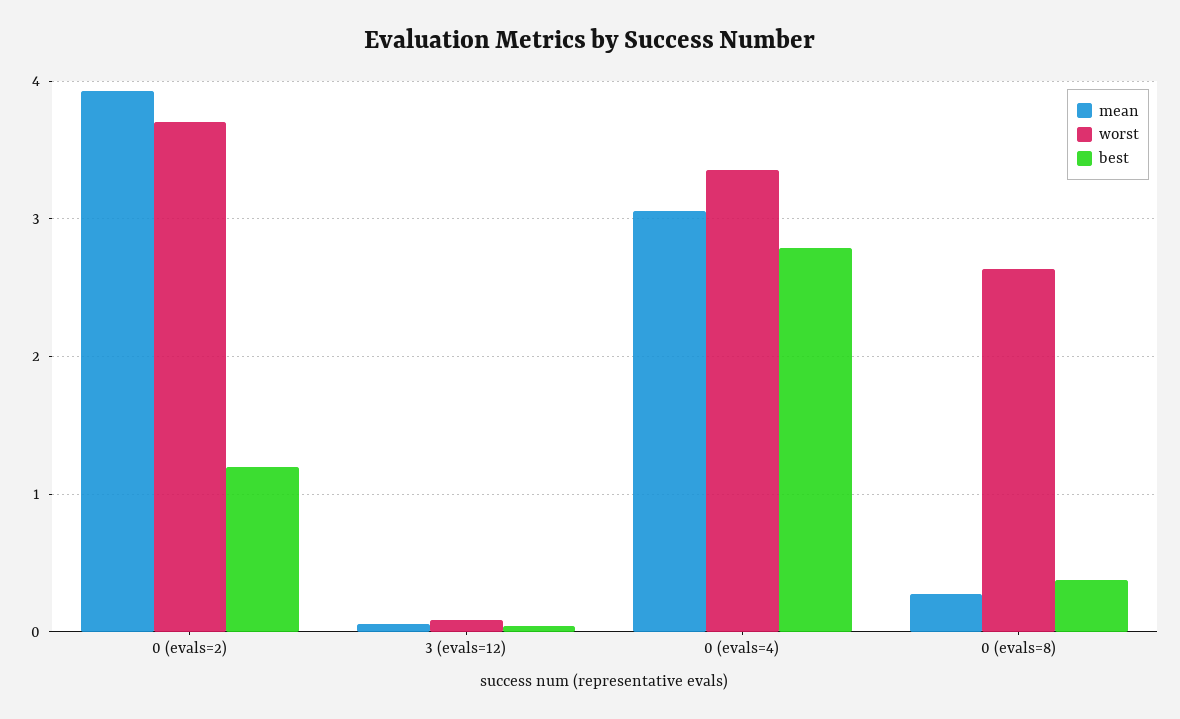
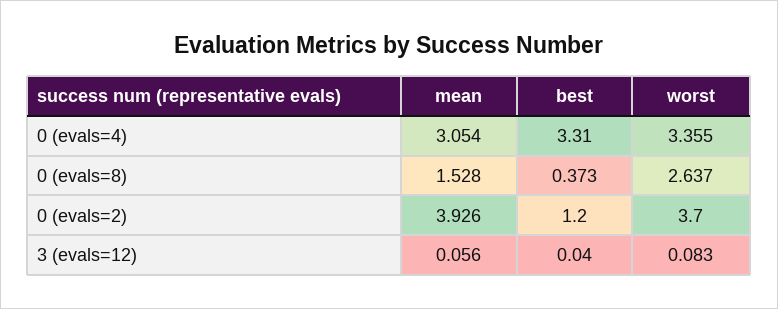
best, 0 (evals=4): 2.8 -> 3.31
mean, 0 (evals=8): 0.3 -> 1.528

